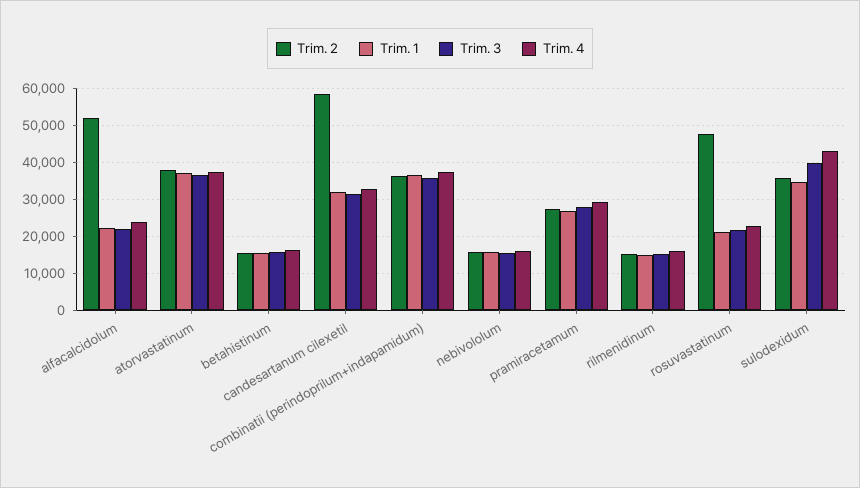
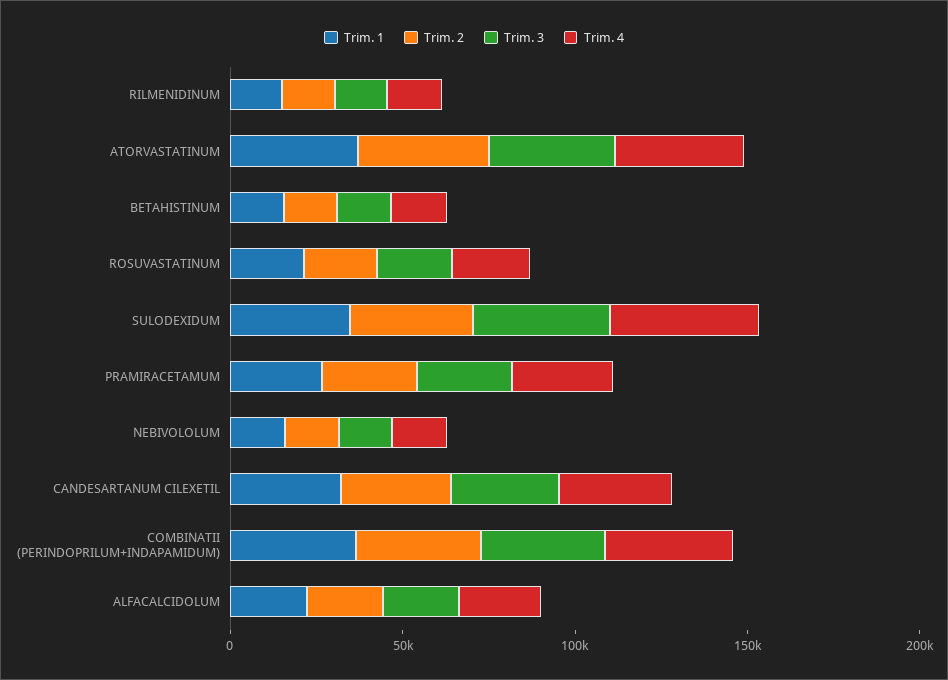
Trim. 2, alfacalcidolum: 52000 -> 20000
Trim. 2, candesartanum cilexetil: 58000 -> 30000
Trim. 2, rosuvastatinum: 48000 -> 20000

